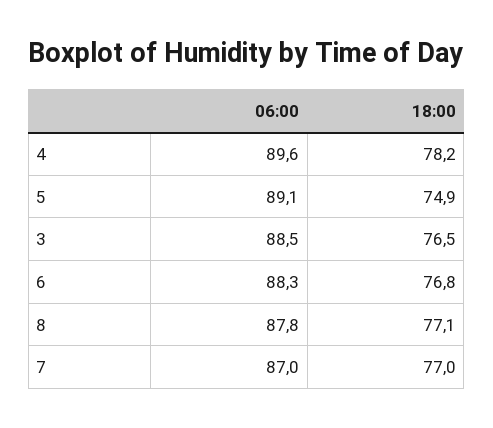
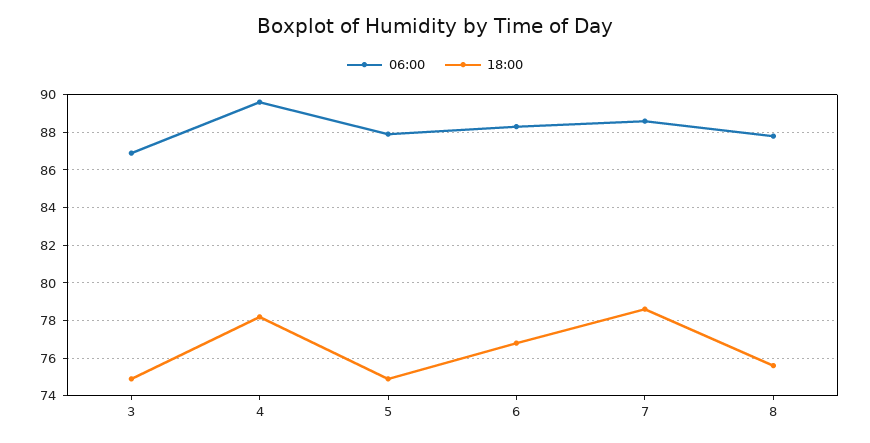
06:00, 5: 89.1 -> 88
06:00, 3: 88.5 -> 87
18:00, 3: 76.5 -> 75
18:00, 8: 77.1 -> 75.5
06:00, 7: 87 -> 88.5
18:00, 7: 77 -> 78.5

